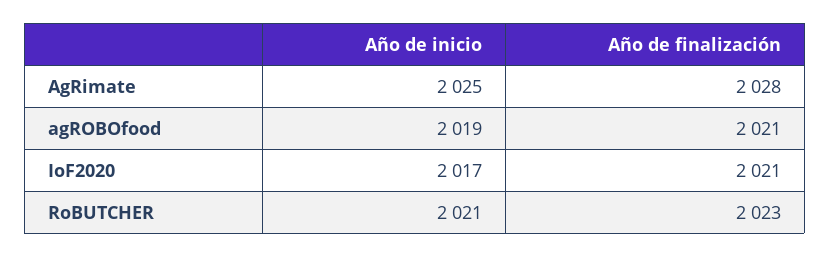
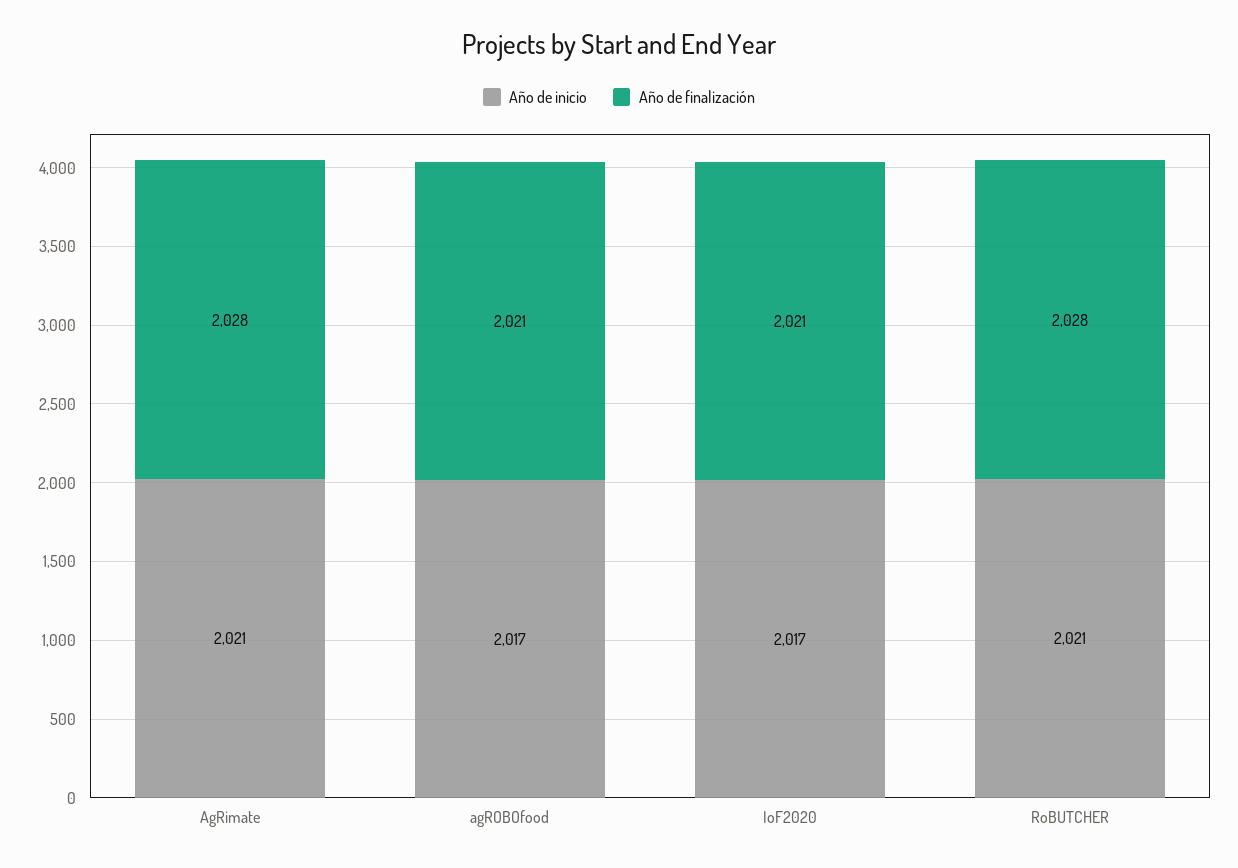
Año de inicio, AgRimate: 2025 -> 2021
Año de inicio, agROBOfood: 2019 -> 2017
Año de finalización, RoBUTCHER: 2023 -> 2028

